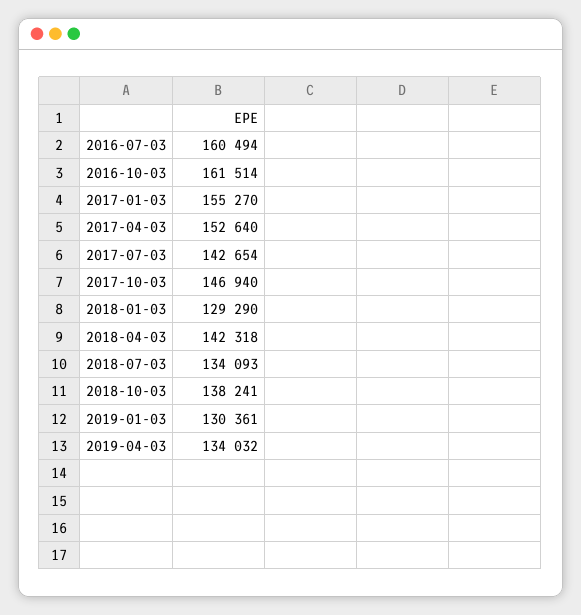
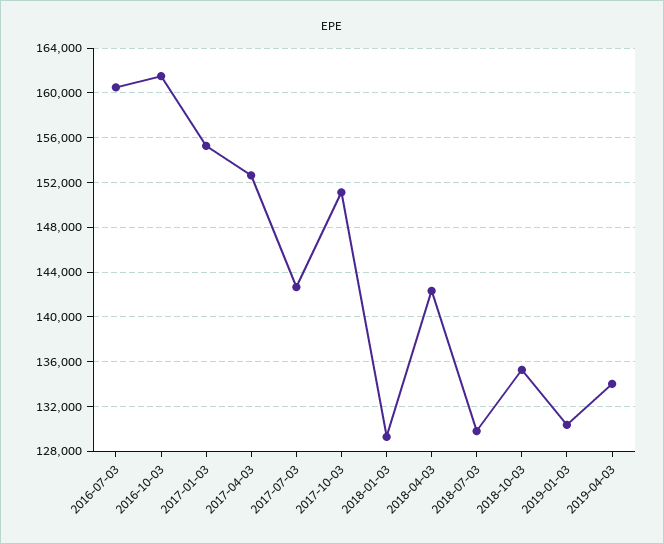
2017-10-03: 146940 -> 151000
2018-07-03: 134093 -> 130000
2018-10-03: 138241 -> 135000

